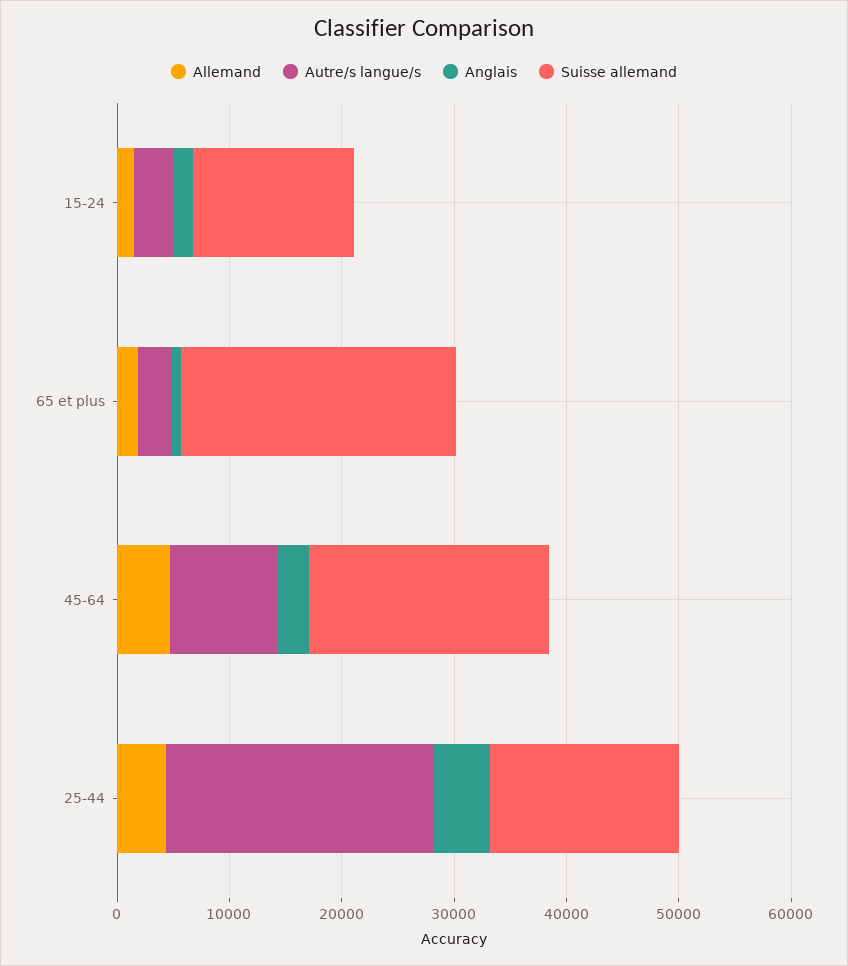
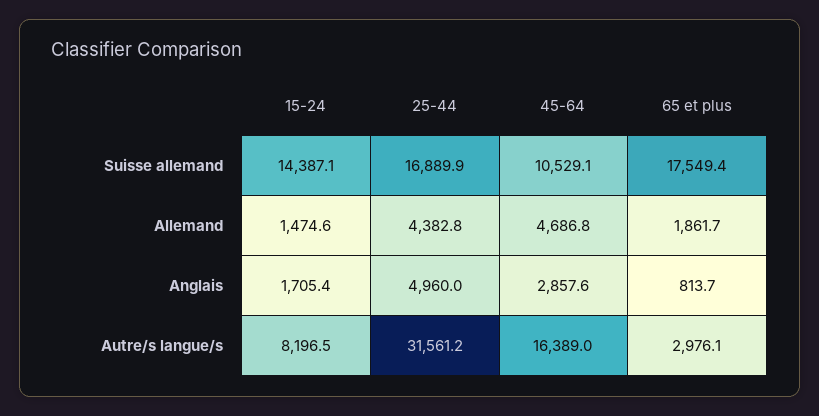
Autre/s langue/s, 15-24: 4000 -> 8196.5
Suisse allemand, 65 et plus: 24000 -> 17549.4
Autre/s langue/s, 45-64: 10000 -> 16389
Suisse allemand, 45-64: 22000 -> 10529.1
Autre/s langue/s, 25-44: 24000 -> 31561.2

